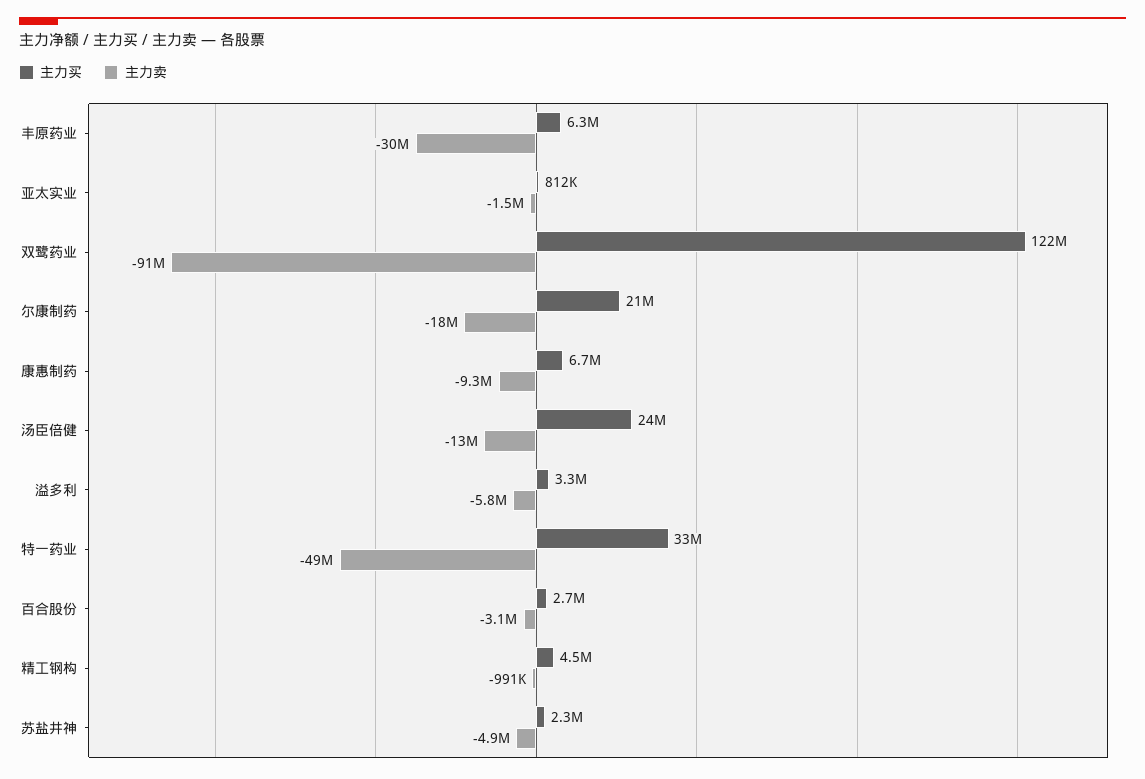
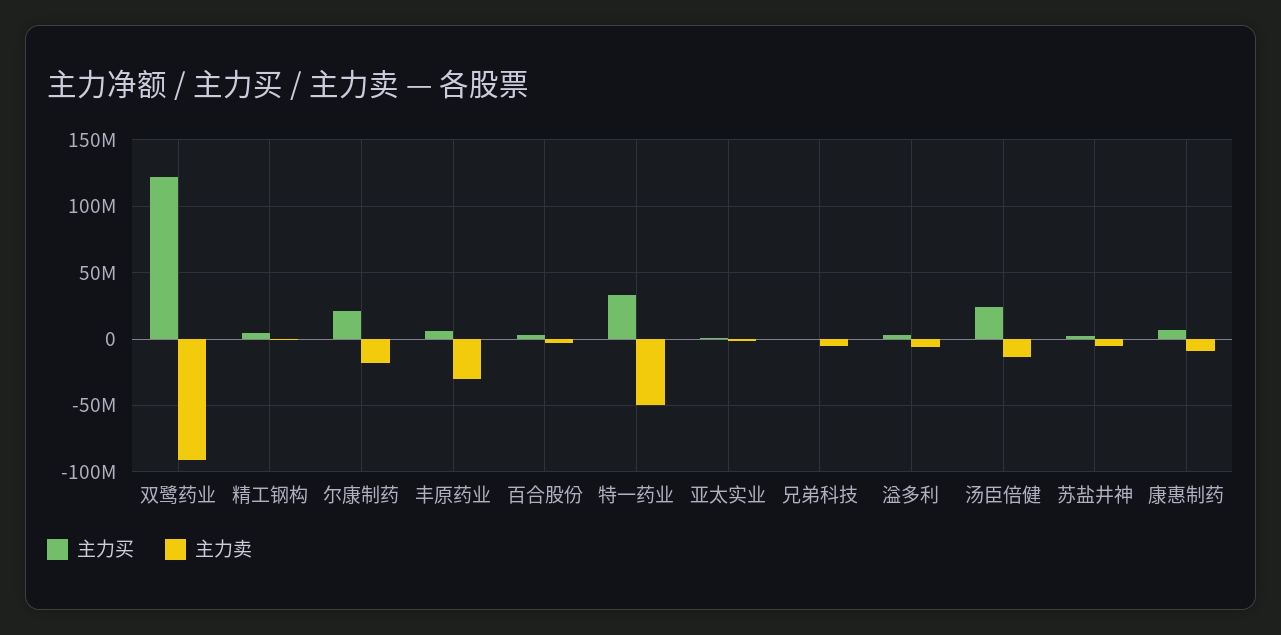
主力买, 兄弟科技: none -> 0
主力卖, 兄弟科技: none -> -5000000

